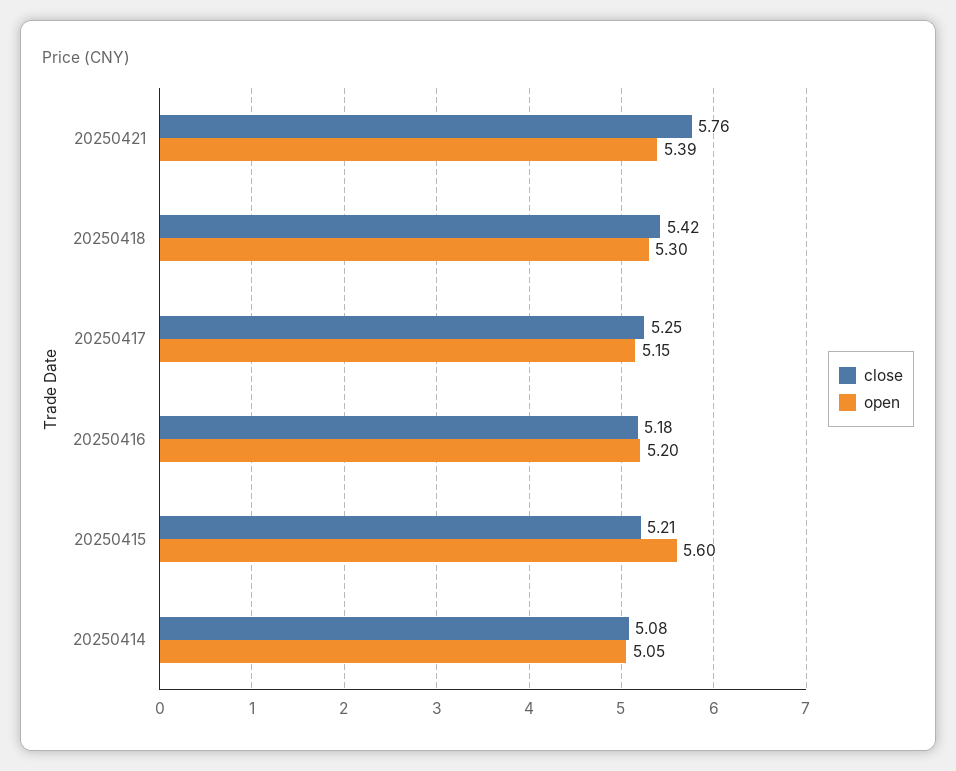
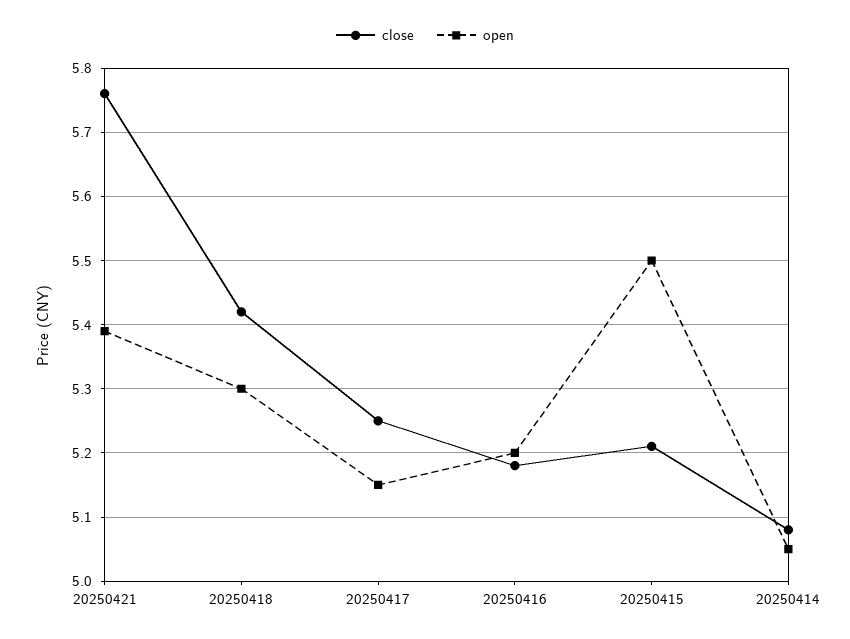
open, 20250415: 5.6 -> 5.5

